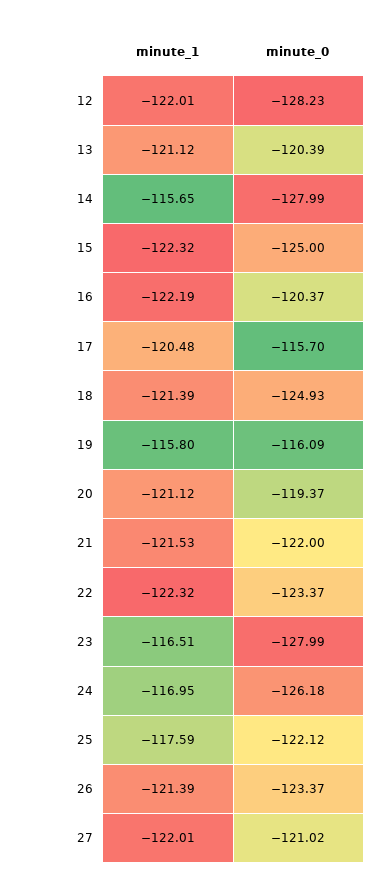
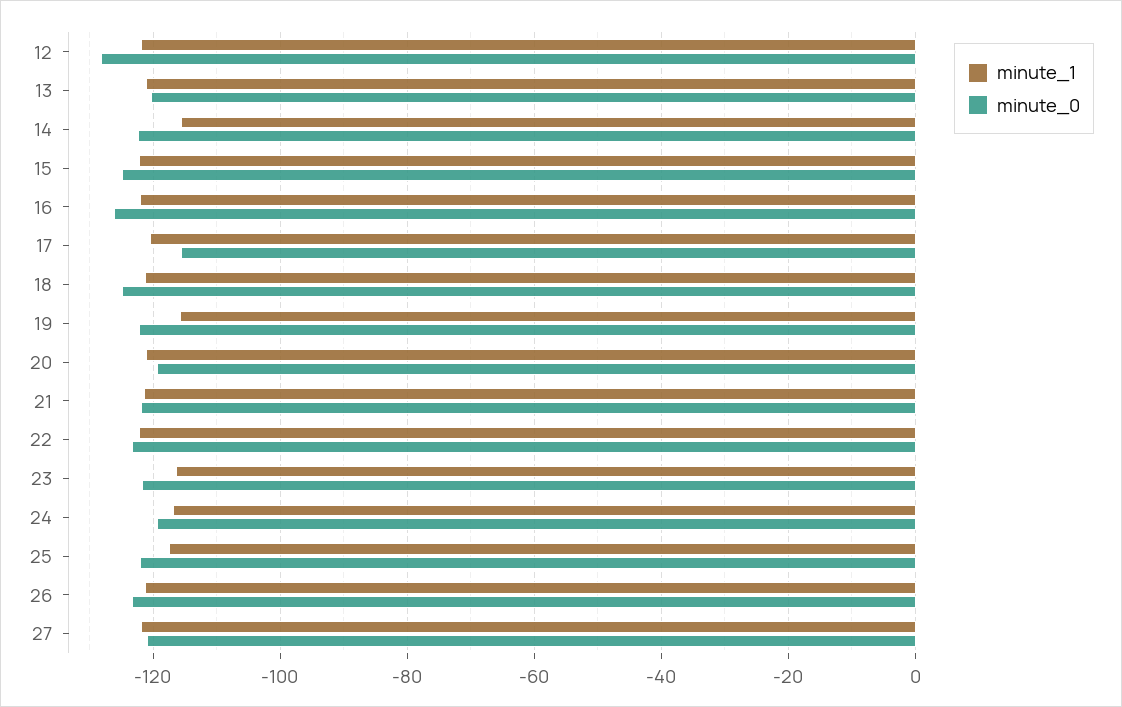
minute_0, 14: -127.99 -> -122
minute_0, 16: -120.37 -> -126
minute_0, 19: -116.09 -> -122
minute_0, 23: -127.99 -> -122
minute_0, 24: -126.18 -> -120

